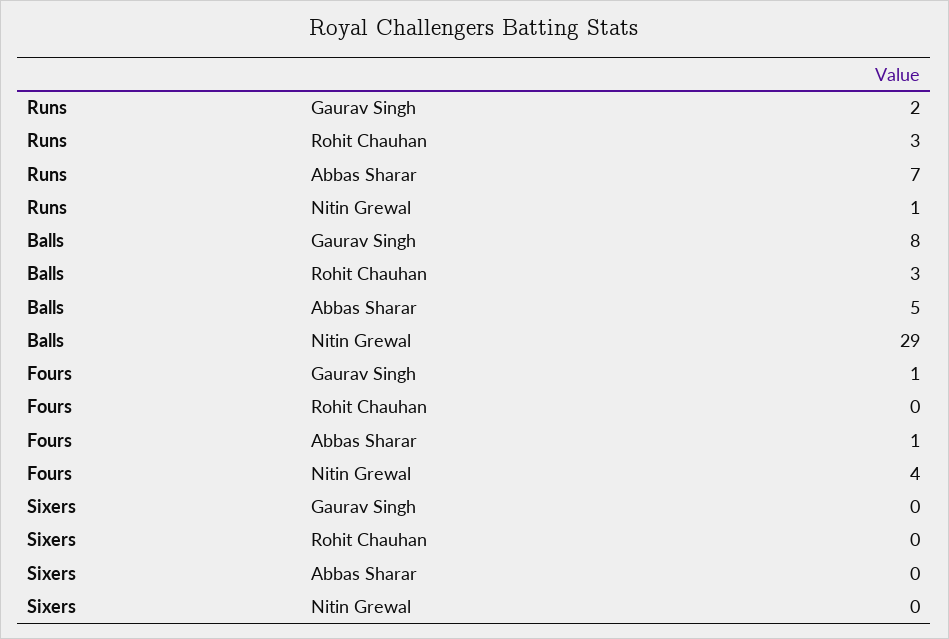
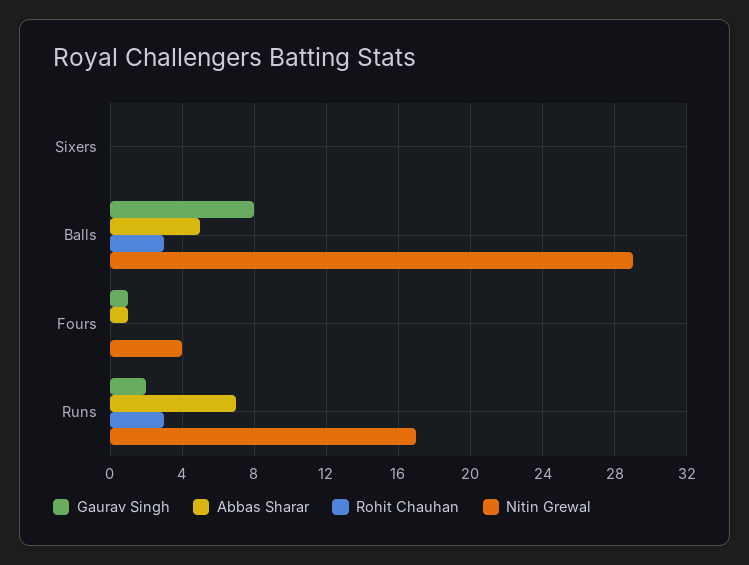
Nitin Grewal, Runs: 1 -> 17

